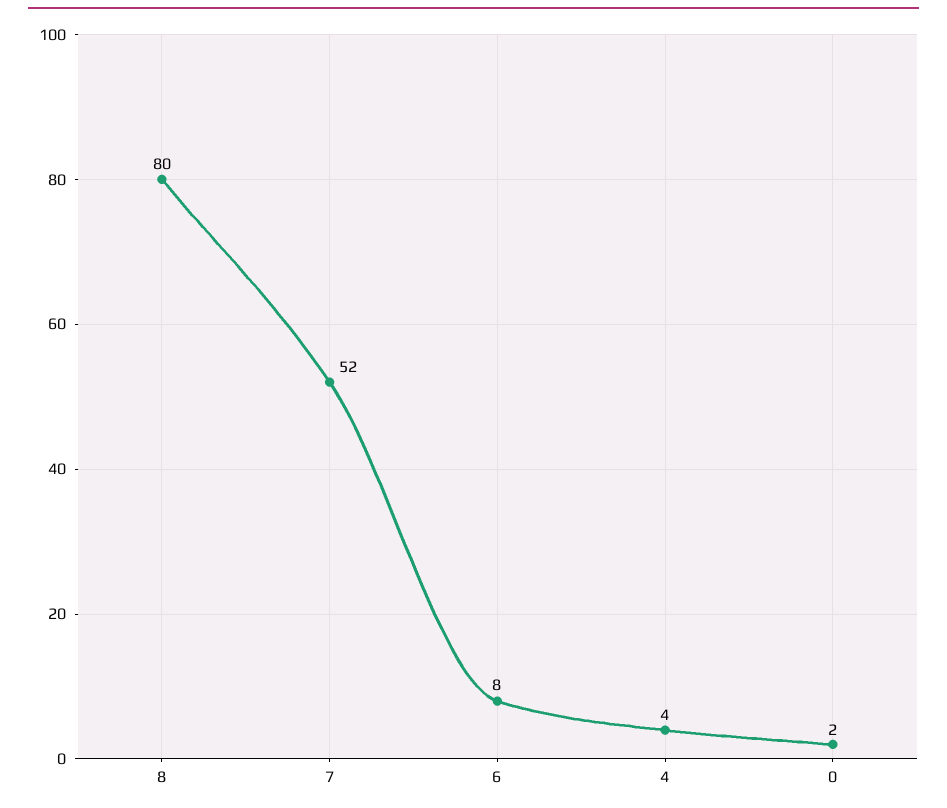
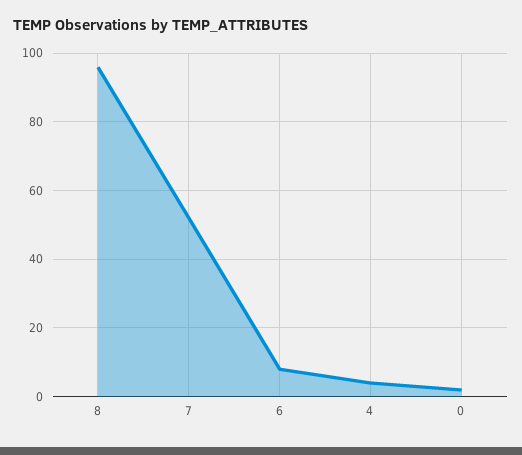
8: 80 -> 95

